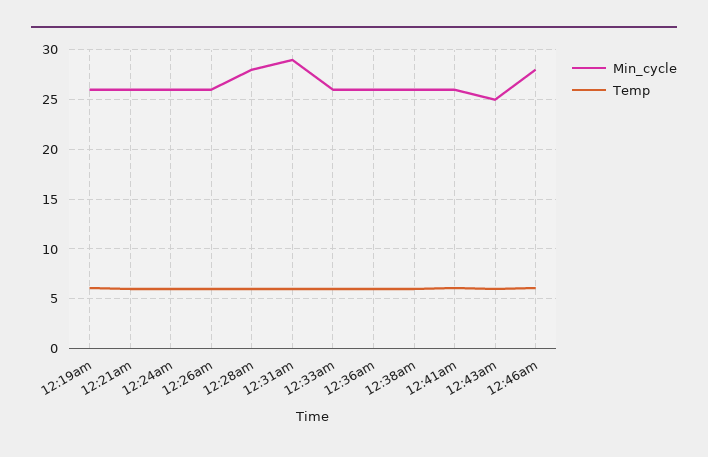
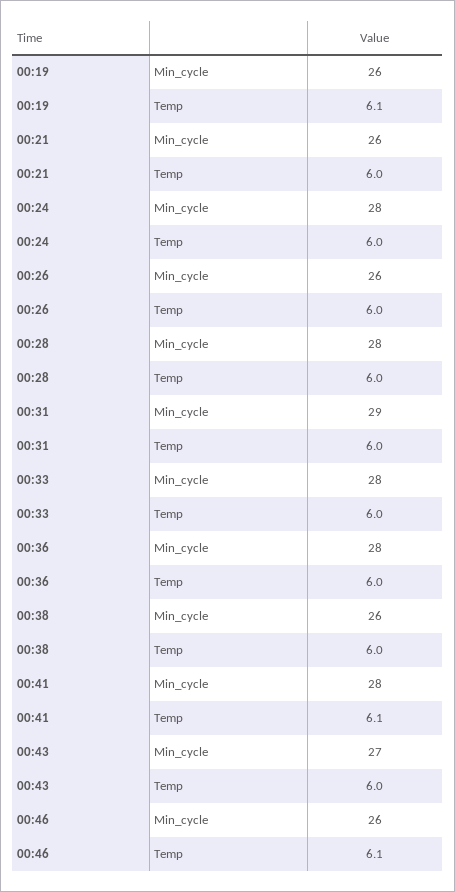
Min_cycle, 12:24am: 26 -> 28
Min_cycle, 12:33am: 26 -> 28
Min_cycle, 12:36am: 26 -> 28
Min_cycle, 12:41am: 26 -> 28
Min_cycle, 12:43am: 25 -> 27
Min_cycle, 12:46am: 28 -> 26

